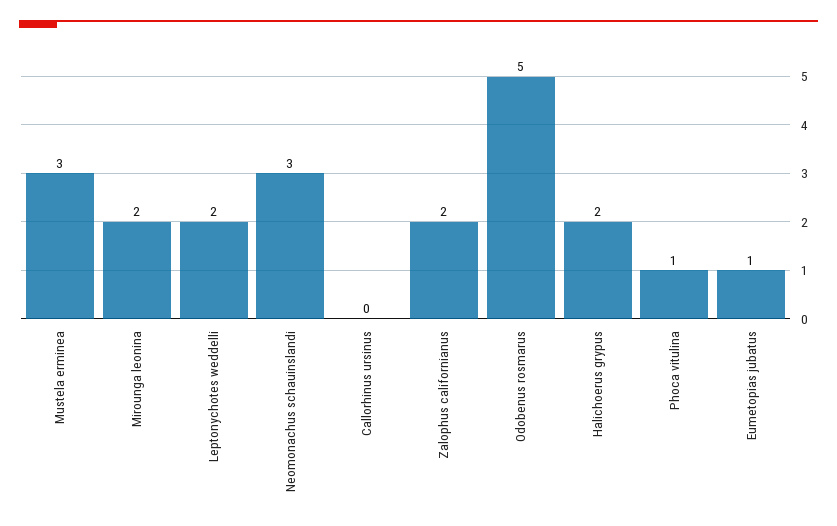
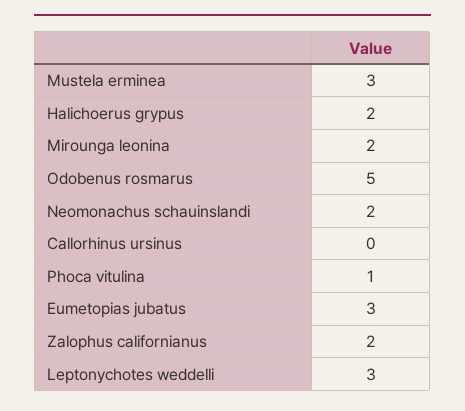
Leptonychotes weddelli: 2 -> 3
Neomonachus schauinslandi: 3 -> 2
Eumetopias jubatus: 1 -> 3

